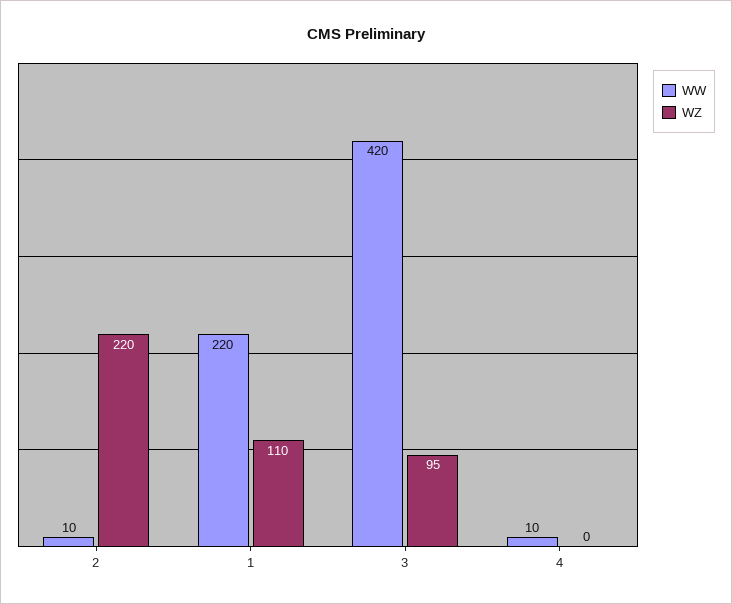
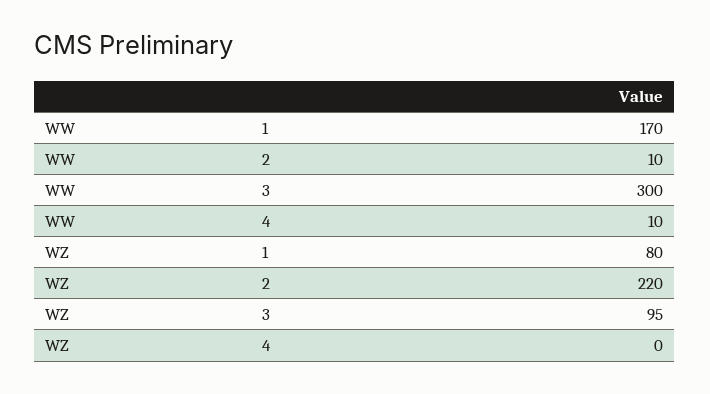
WW, 1: 220 -> 170
WZ, 1: 110 -> 80
WW, 3: 420 -> 300

